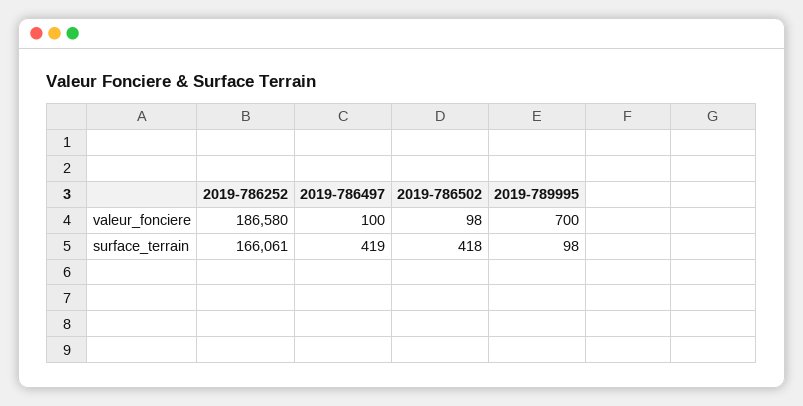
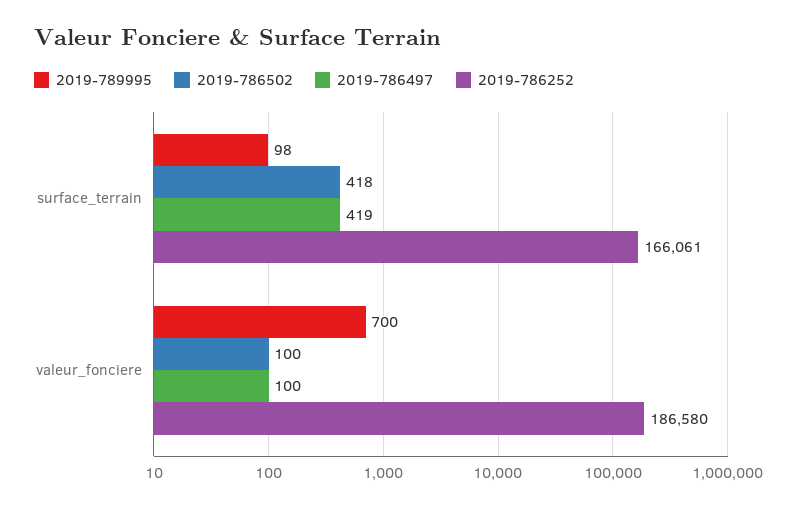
2019-786502, valeur_fonciere: 98 -> 100

